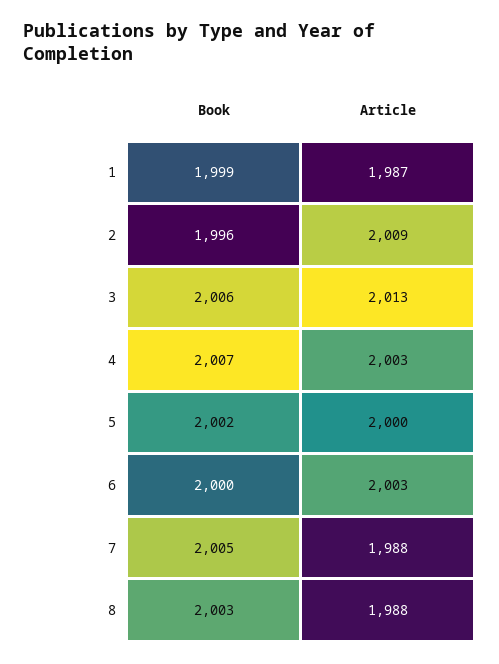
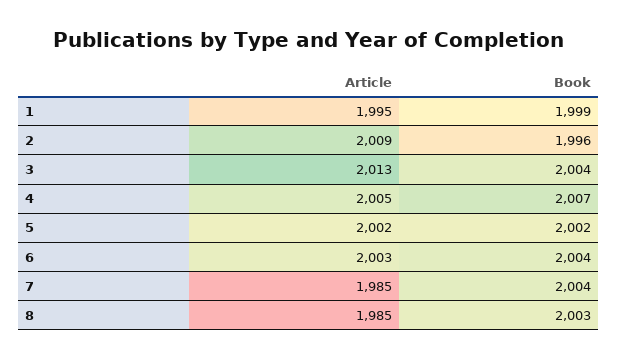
Article, 1: 1987 -> 1995
Book, 3: 2006 -> 2004
Article, 4: 2003 -> 2005
Article, 5: 2000 -> 2002
Book, 6: 2000 -> 2004
Book, 7: 2005 -> 2004
Article, 7: 1988 -> 1985
Article, 8: 1988 -> 1985

